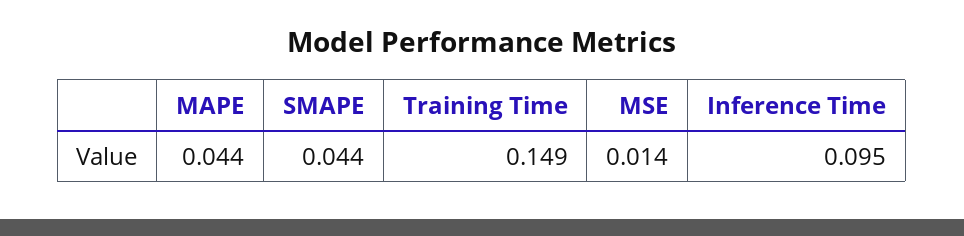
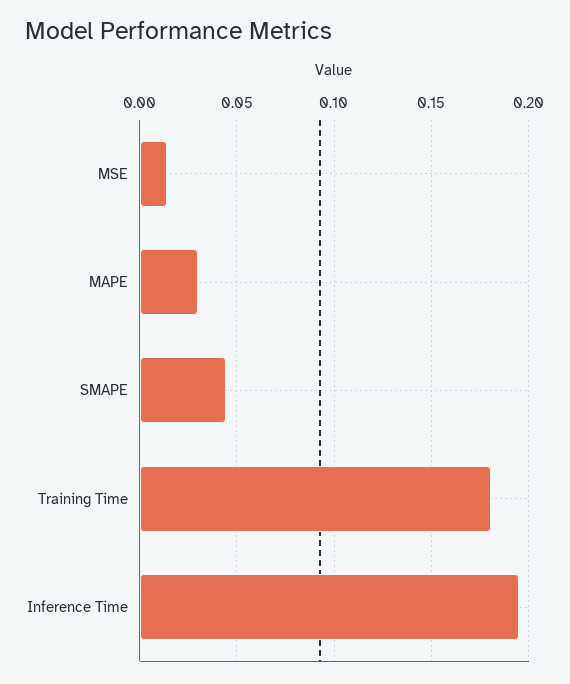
MAPE: 0.044 -> 0.03
Training Time: 0.149 -> 0.18
Inference Time: 0.095 -> 0.195

